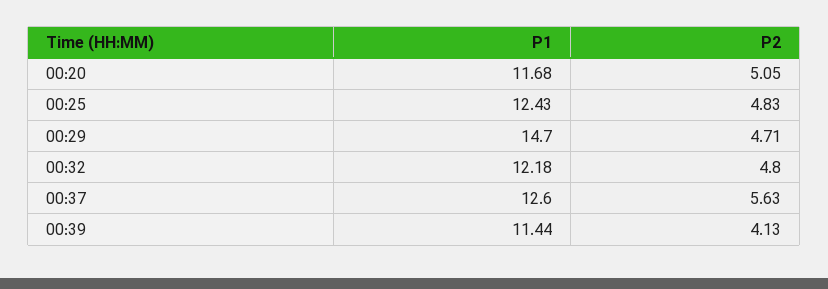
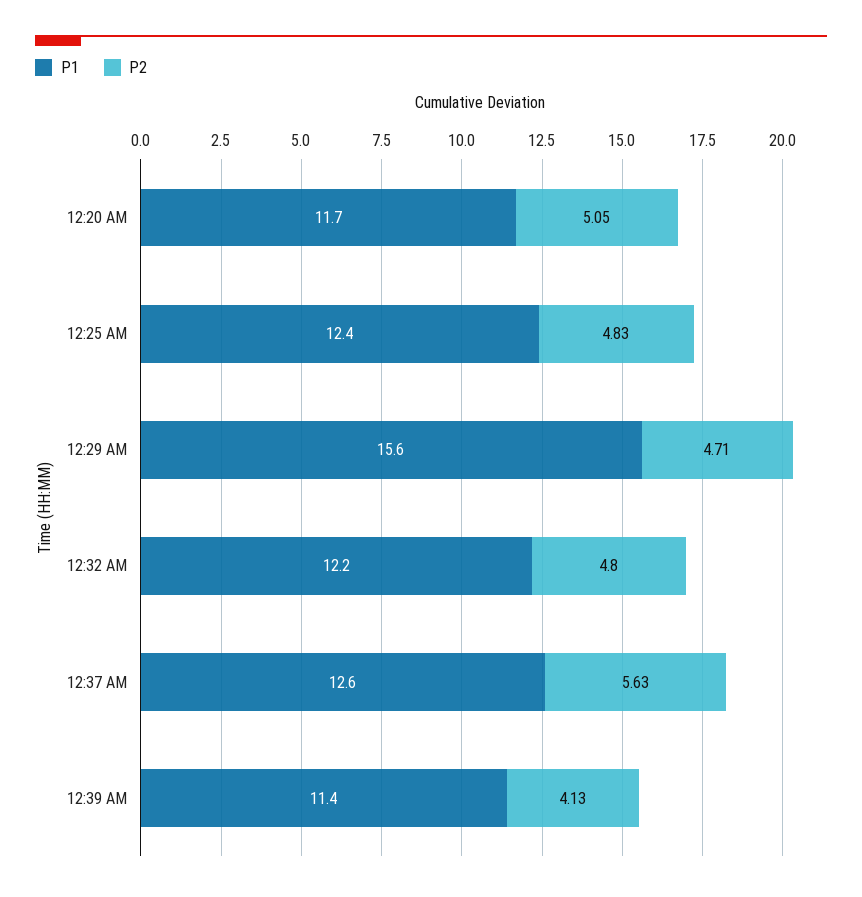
P1, 00:29: 14.7 -> 15.6

